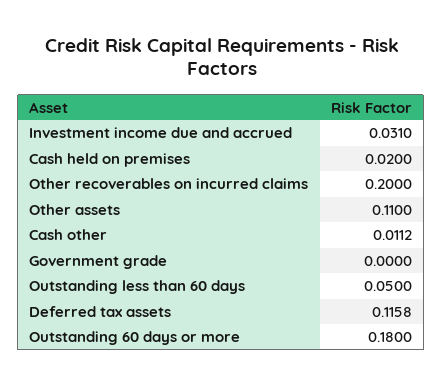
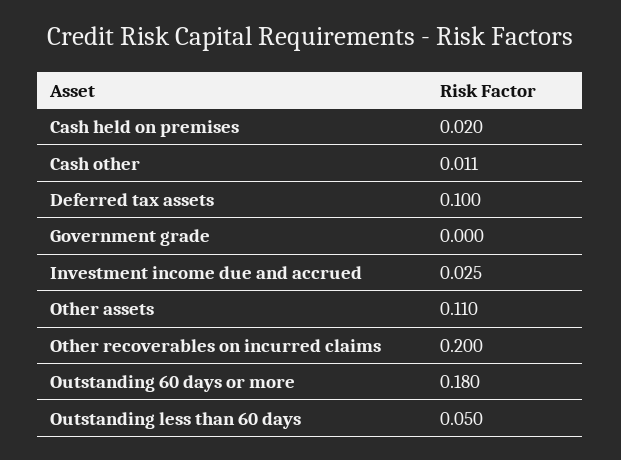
Investment income due and accrued: 0.031 -> 0.025
Deferred tax assets: 0.1158 -> 0.1

